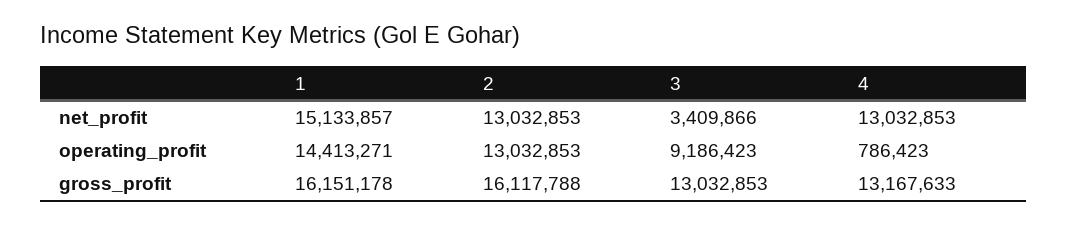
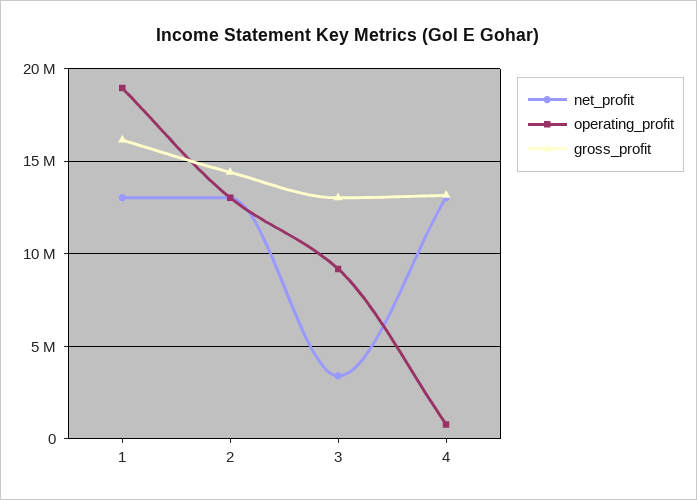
net_profit, 1: 15133857 -> 13000000
operating_profit, 1: 14413271 -> 19000000
gross_profit, 2: 16117788 -> 14500000

